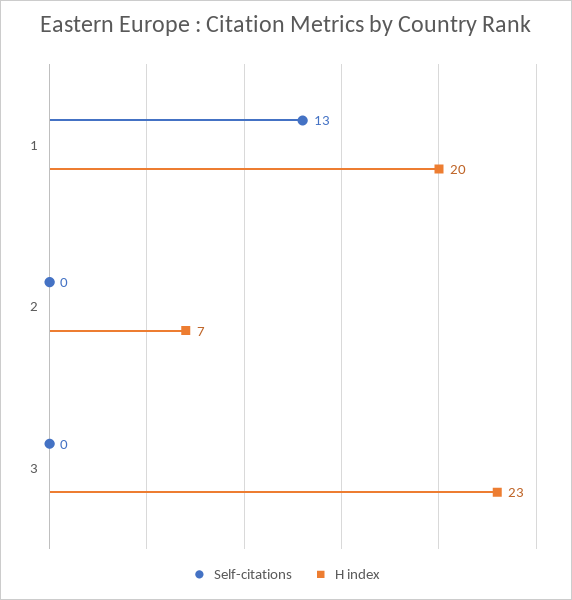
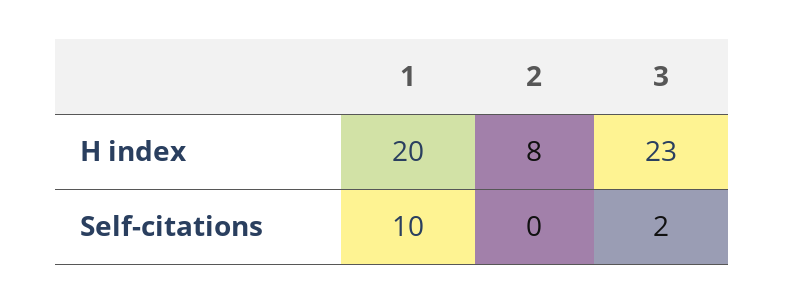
Self-citations, 1: 13 -> 10
H index, 2: 7 -> 8
Self-citations, 3: 0 -> 2

